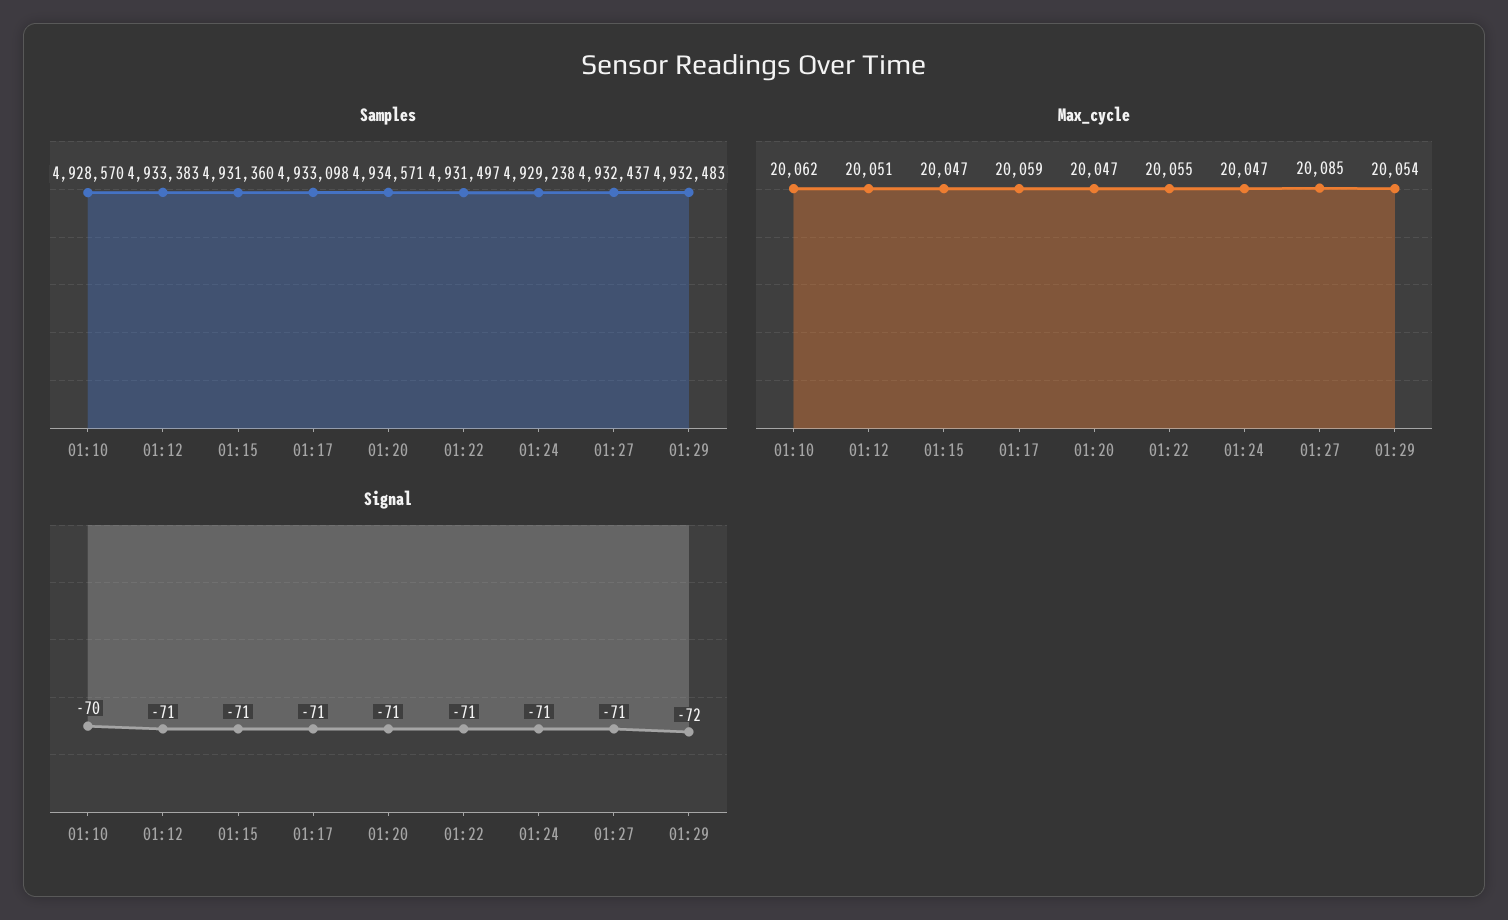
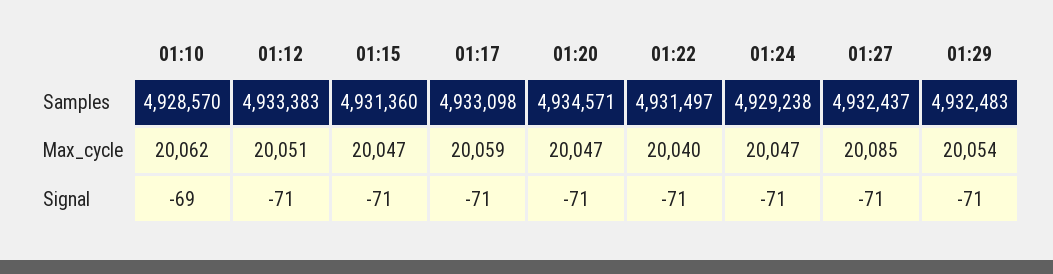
Max_cycle, 01:22: 20055 -> 20040
Signal, 01:10: -70 -> -69
Signal, 01:29: -72 -> -71

